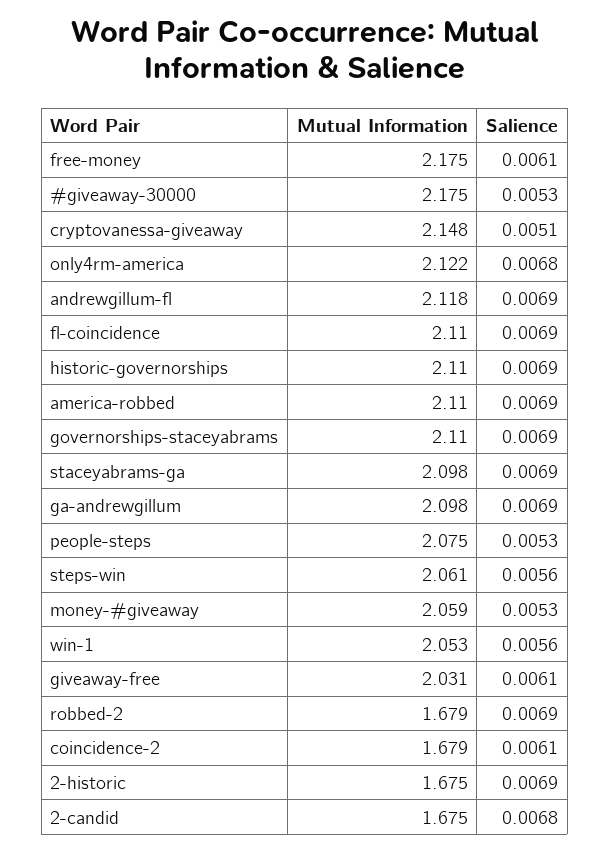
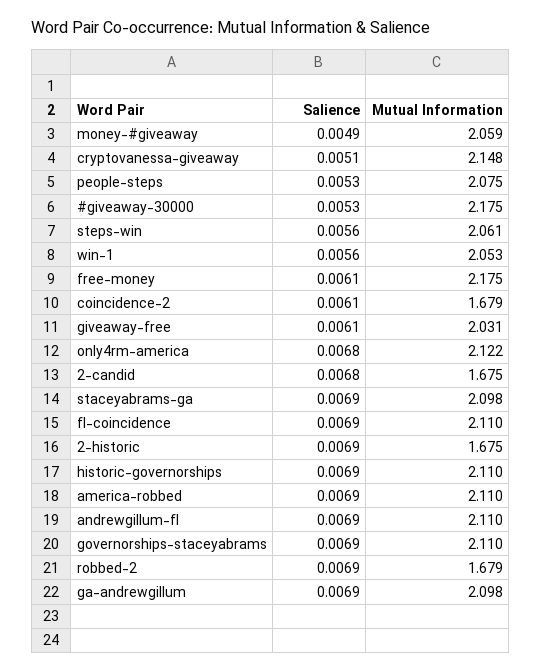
Mutual Information, andrewgillum-fl: 2.118 -> 2.11
Salience, money-#giveaway: 0.0053 -> 0.0049

